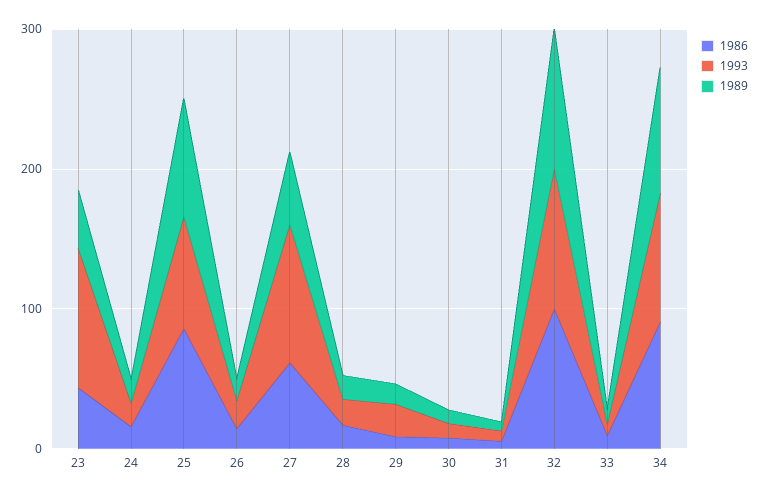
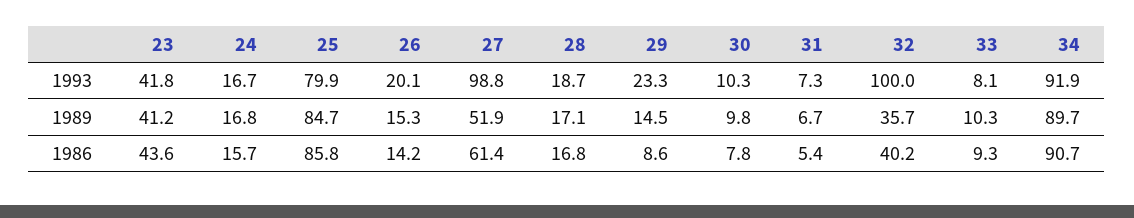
1993, 23: 100 -> 41.8
1986, 32: 100 -> 40.2
1989, 32: 100 -> 35.7

